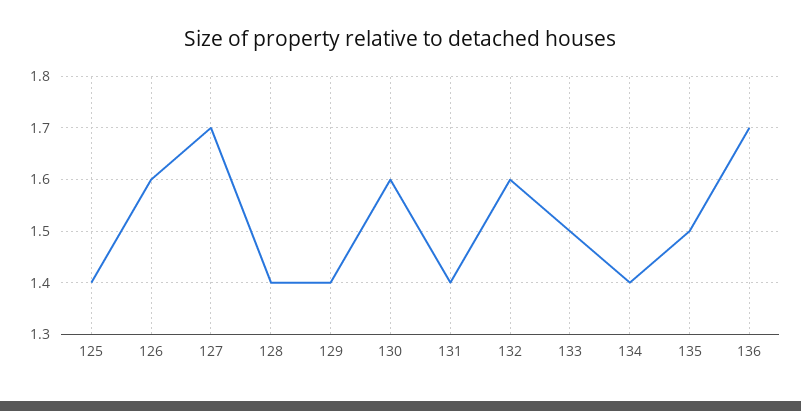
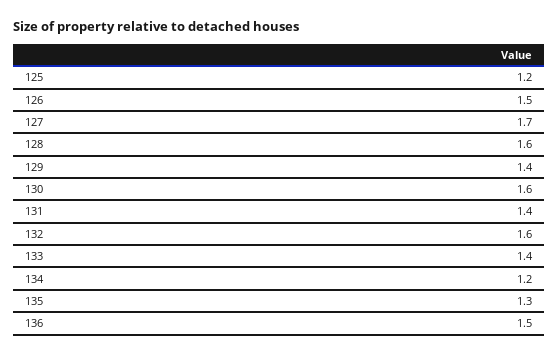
125: 1.4 -> 1.2
126: 1.6 -> 1.5
128: 1.4 -> 1.6
133: 1.5 -> 1.4
134: 1.4 -> 1.2
135: 1.5 -> 1.3
136: 1.7 -> 1.5

